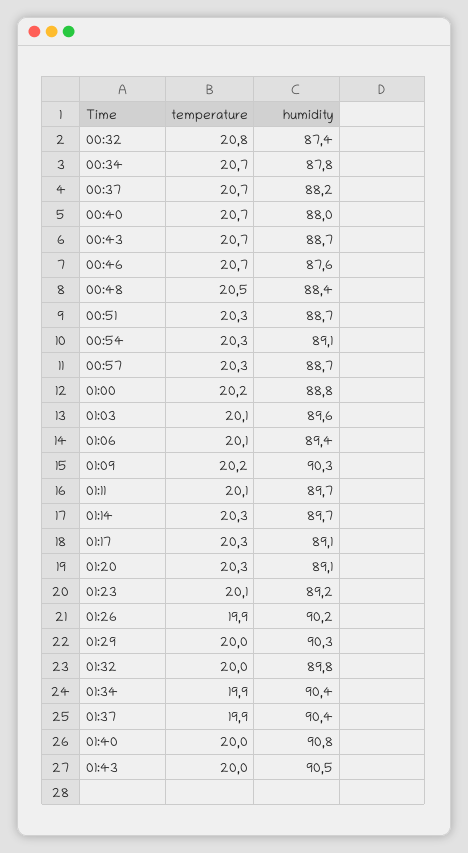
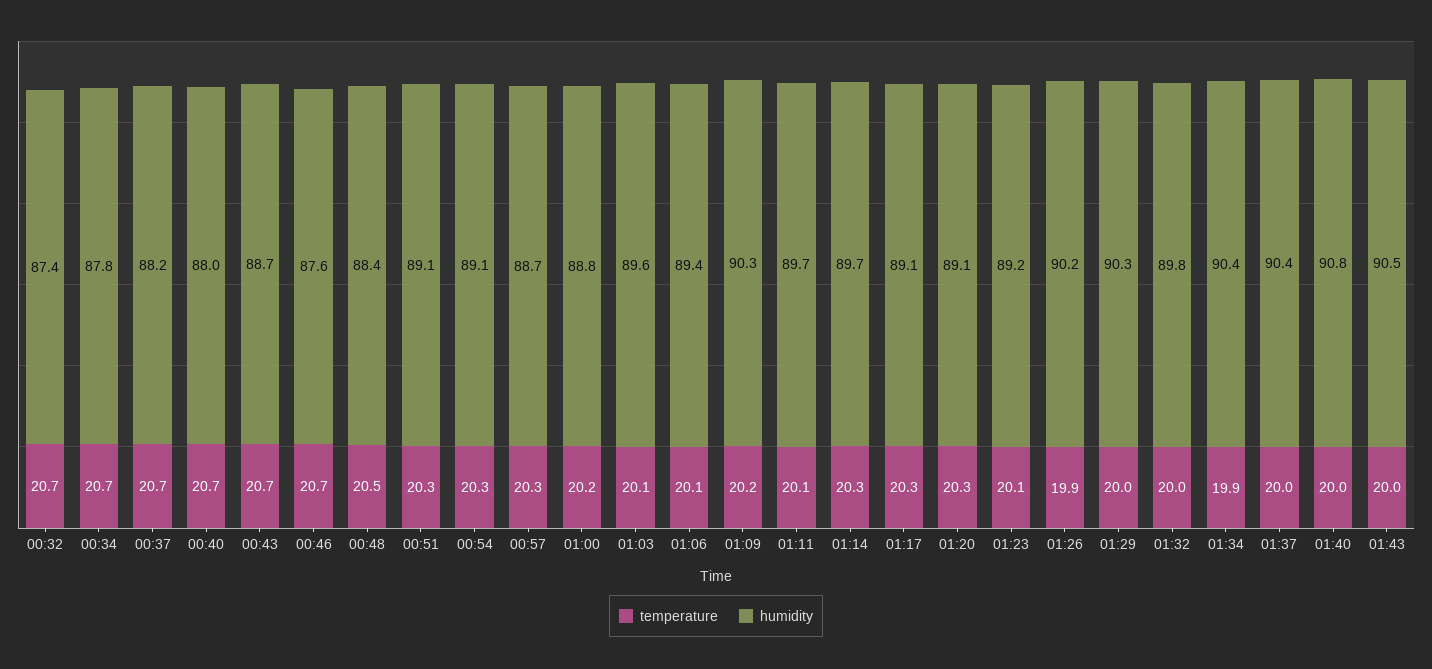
temperature, 00:32: 20.8 -> 20.7
humidity, 00:51: 88.7 -> 89.1
temperature, 01:37: 19.9 -> 20

